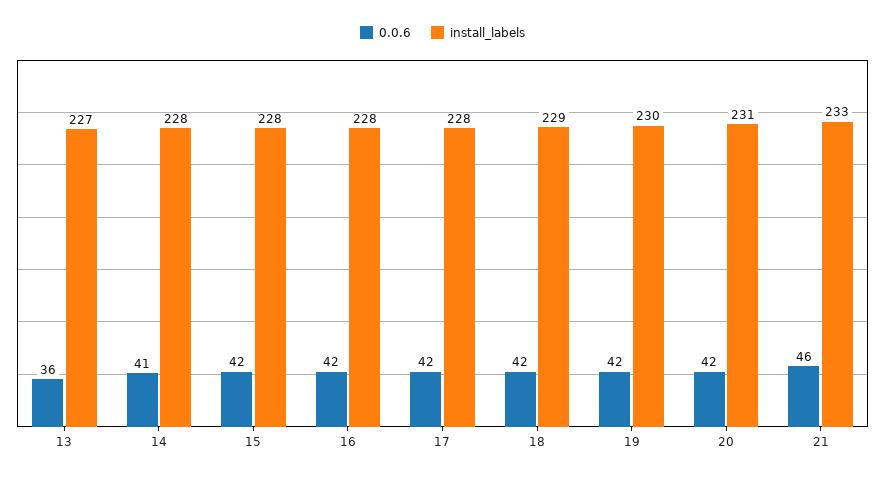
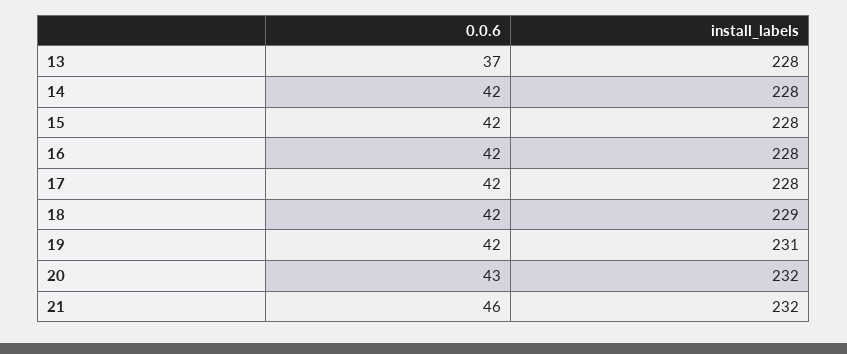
0.0.6, 13: 36 -> 37
install_labels, 13: 227 -> 228
0.0.6, 14: 41 -> 42
install_labels, 19: 230 -> 231
0.0.6, 20: 42 -> 43
install_labels, 20: 231 -> 232
install_labels, 21: 233 -> 232

